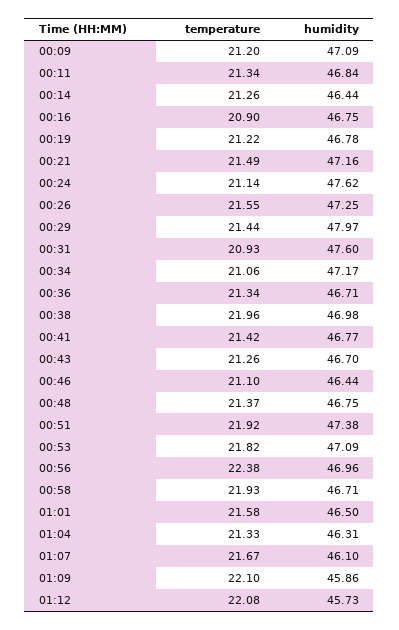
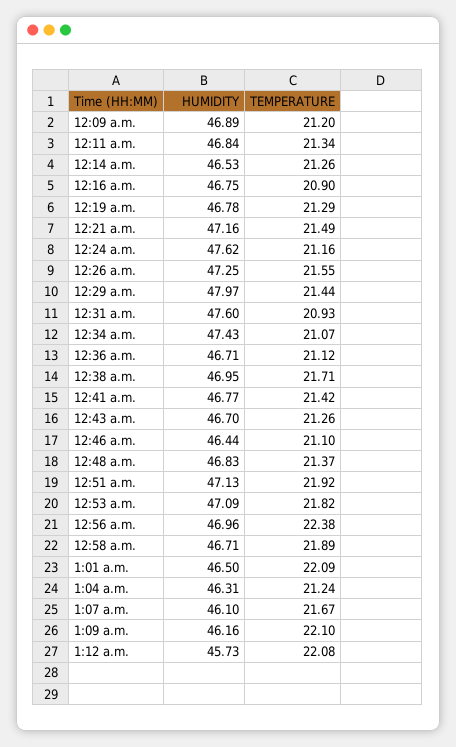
humidity, 00:09: 47.09 -> 46.89
humidity, 00:14: 46.44 -> 46.53
temperature, 00:19: 21.22 -> 21.29
temperature, 00:24: 21.14 -> 21.16
temperature, 00:34: 21.06 -> 21.07
humidity, 00:34: 47.17 -> 47.43
temperature, 00:36: 21.34 -> 21.12
temperature, 00:38: 21.96 -> 21.71
humidity, 00:38: 46.98 -> 46.95
humidity, 00:48: 46.75 -> 46.83
humidity, 00:51: 47.38 -> 47.13
temperature, 00:58: 21.93 -> 21.89
temperature, 01:01: 21.58 -> 22.09
temperature, 01:04: 21.33 -> 21.24
humidity, 01:09: 45.86 -> 46.16

